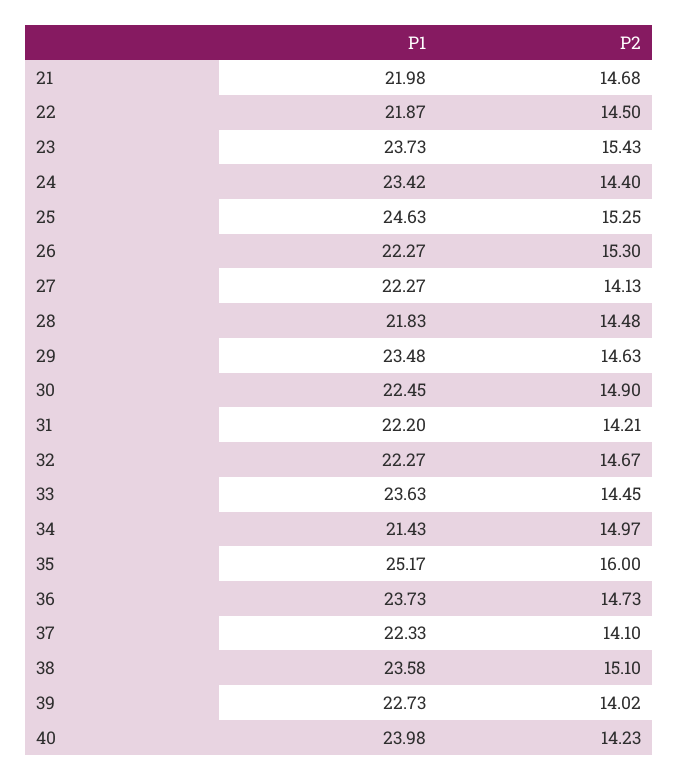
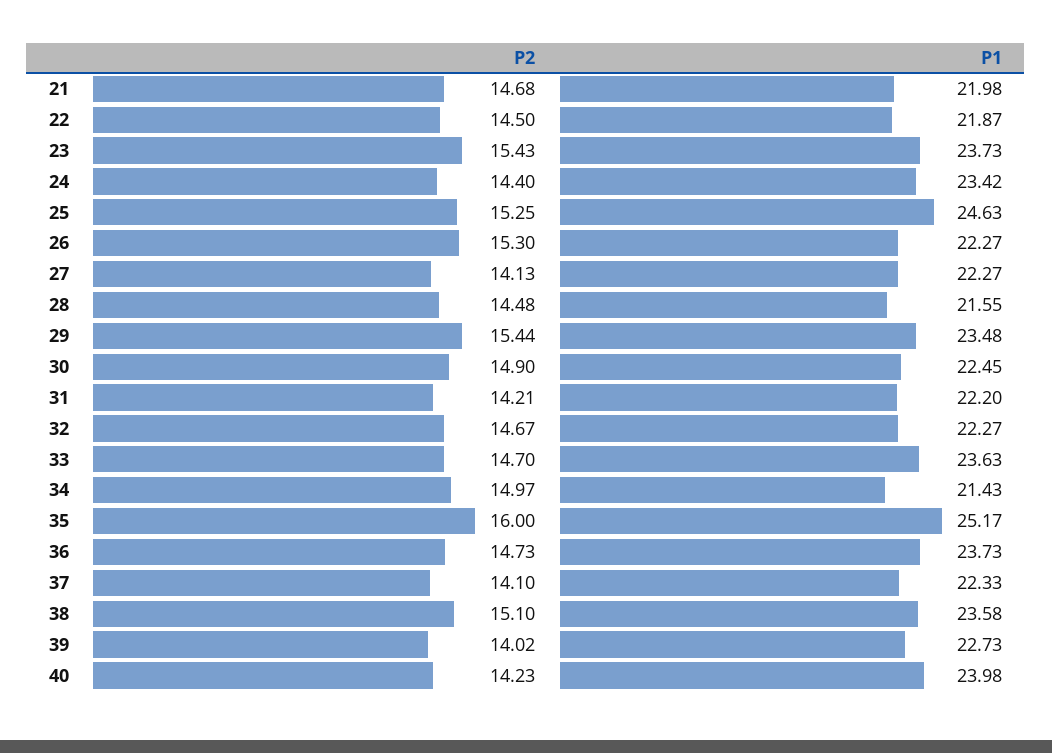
P1, 28: 21.83 -> 21.55
P2, 29: 14.63 -> 15.44
P2, 33: 14.45 -> 14.7

